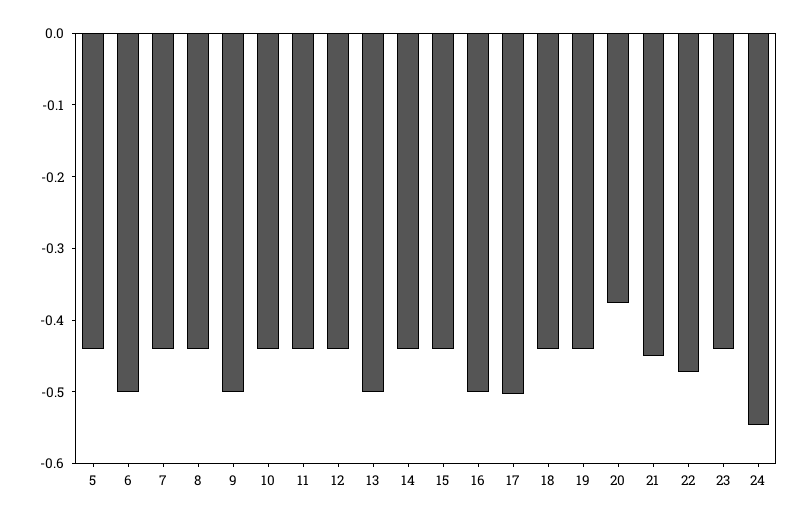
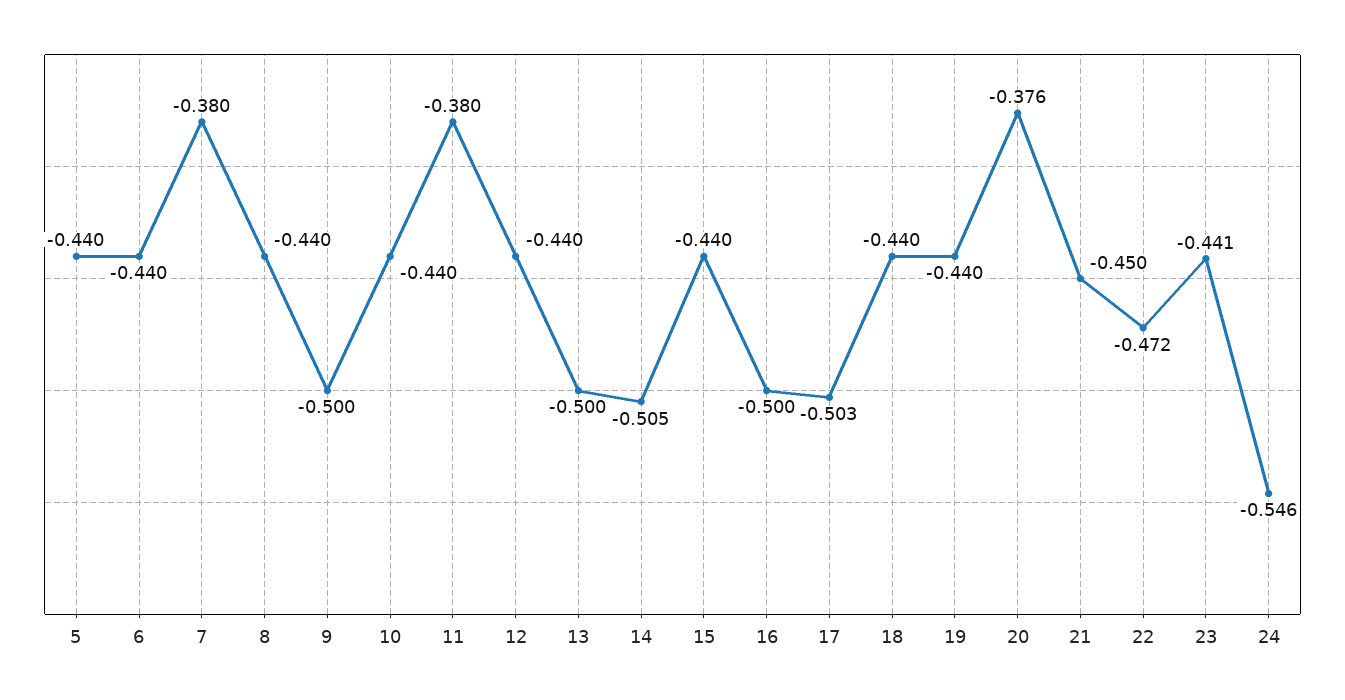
6: -0.5 -> -0.44
7: -0.44 -> -0.38
11: -0.44 -> -0.38
14: -0.44 -> -0.505

